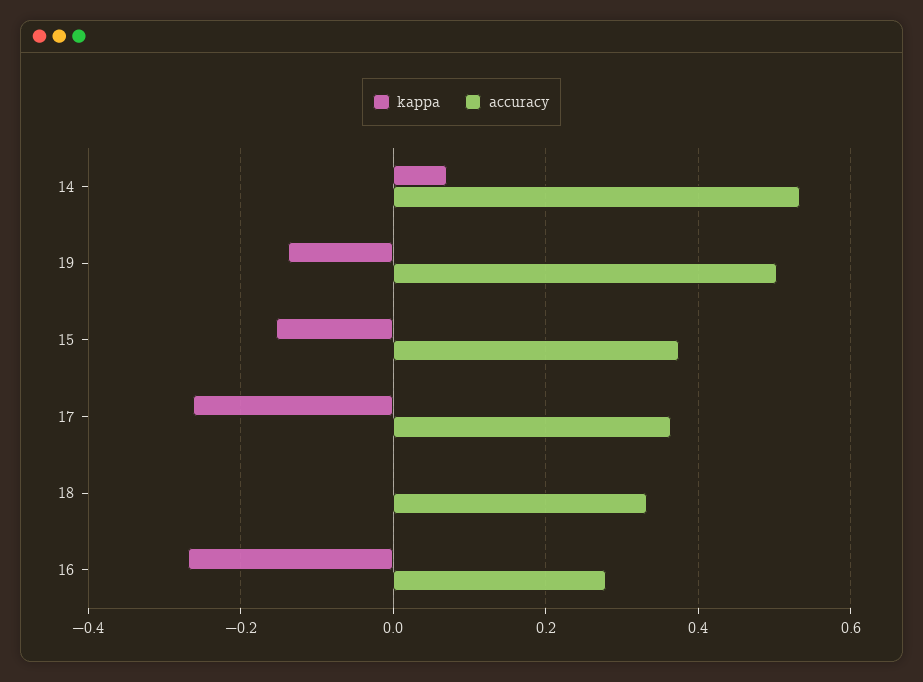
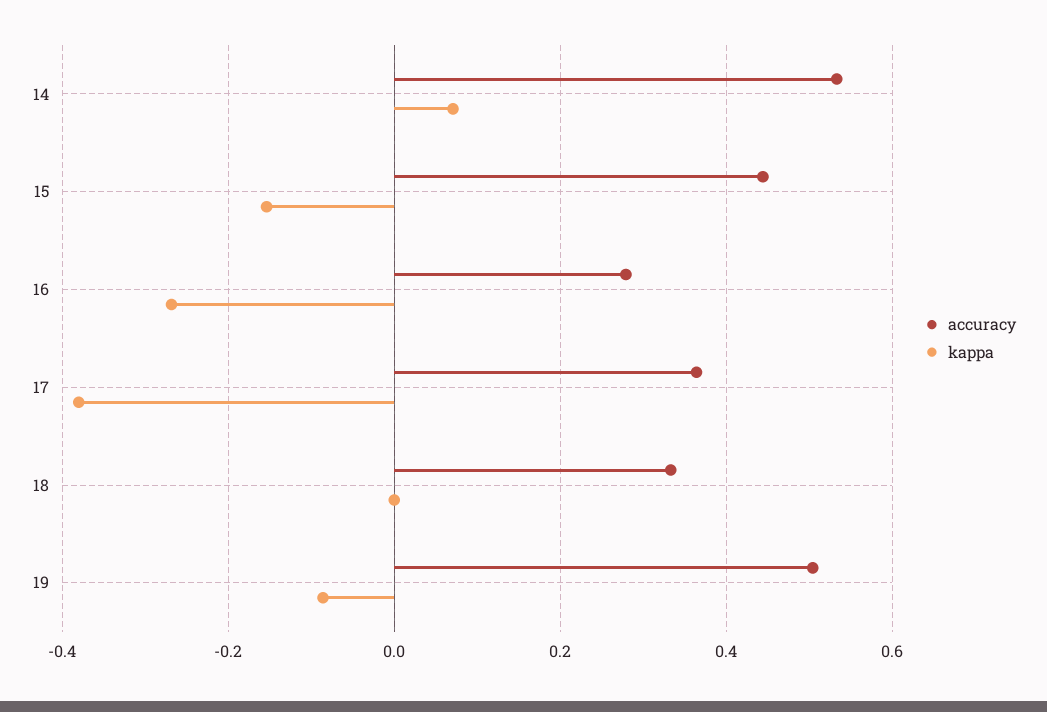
kappa, 19: -0.14 -> -0.08
accuracy, 15: 0.38 -> 0.44
kappa, 17: -0.26 -> -0.38

